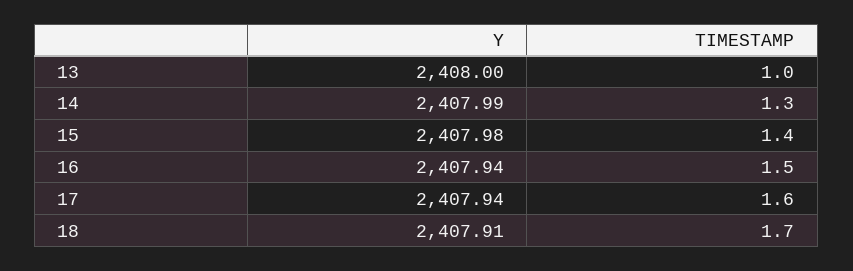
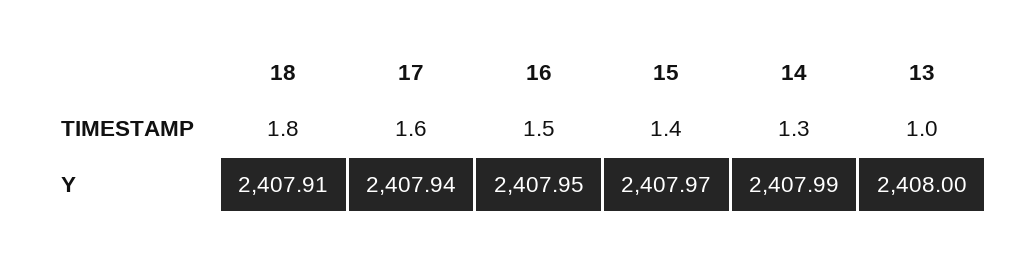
Y, 15: 2407.98 -> 2407.97
Y, 16: 2407.94 -> 2407.95
TIMESTAMP, 18: 1.7 -> 1.8

